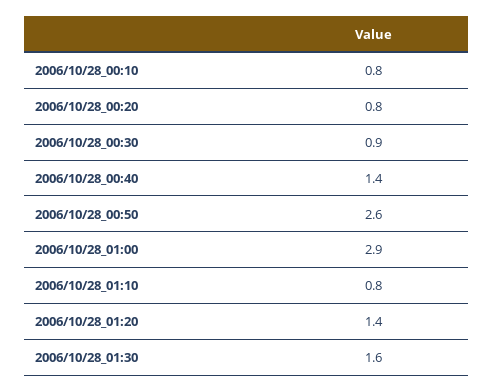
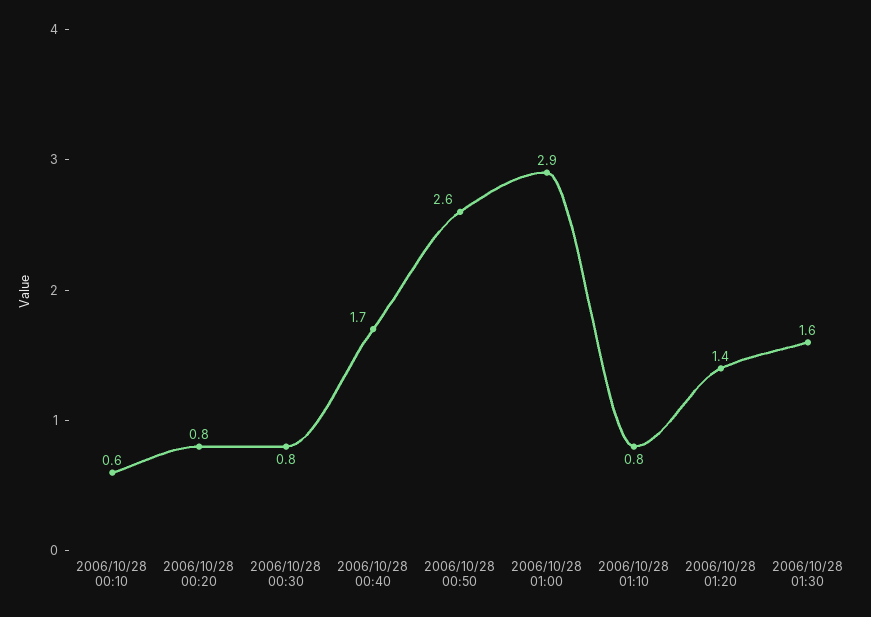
2006/10/28_00:10: 0.8 -> 0.6
2006/10/28_00:30: 0.9 -> 0.8
2006/10/28_00:40: 1.4 -> 1.7

